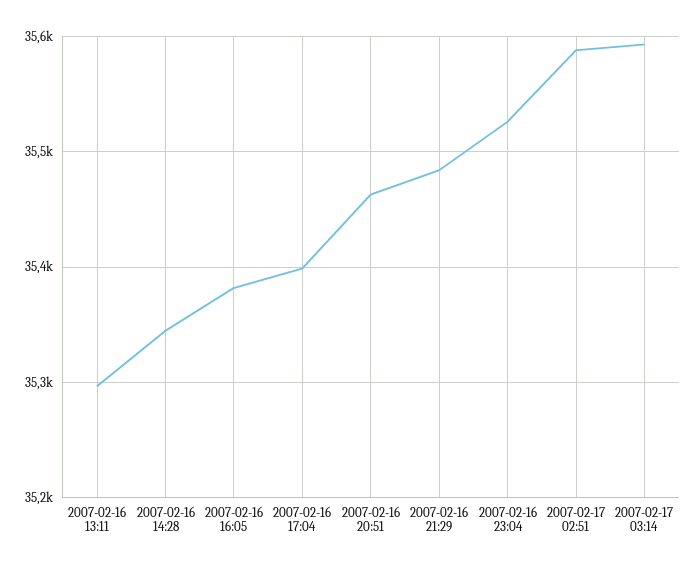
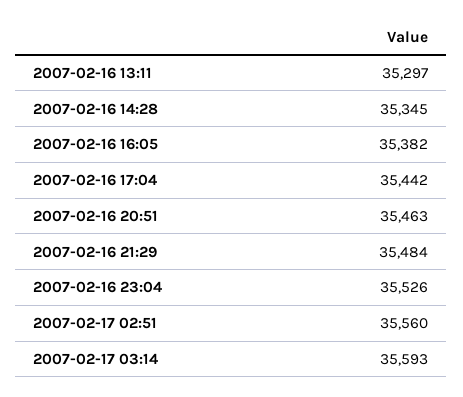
2007-02-16 17:04: 35400 -> 35442
2007-02-17 02:51: 35590 -> 35560

